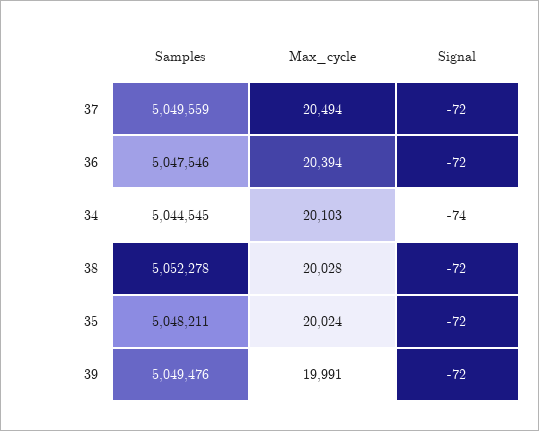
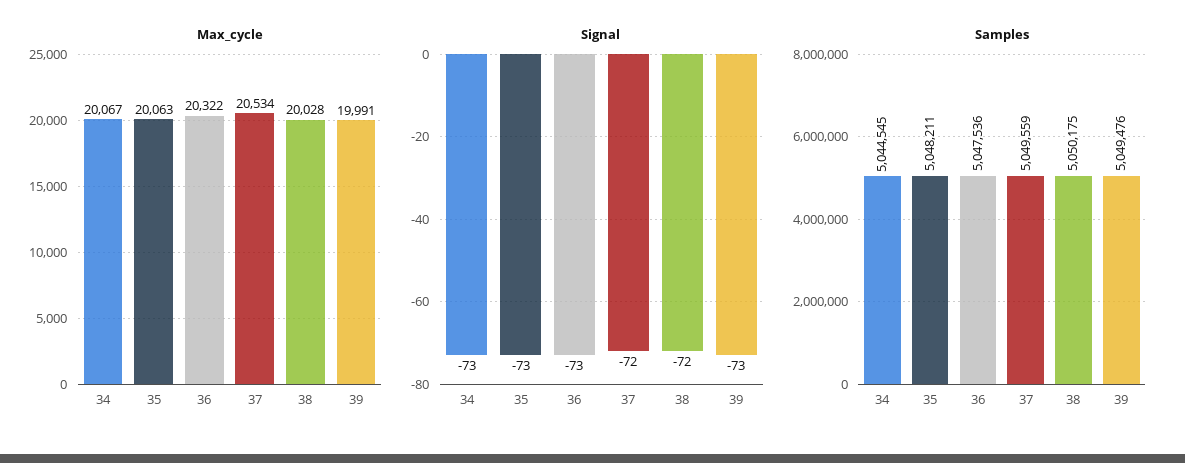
Max_cycle, 37: 20494 -> 20534
Samples, 36: 5047546 -> 5047536
Max_cycle, 36: 20394 -> 20322
Signal, 36: -72 -> -73
Max_cycle, 34: 20103 -> 20067
Signal, 34: -74 -> -73
Samples, 38: 5052278 -> 5050175
Max_cycle, 35: 20024 -> 20063
Signal, 35: -72 -> -73
Signal, 39: -72 -> -73

